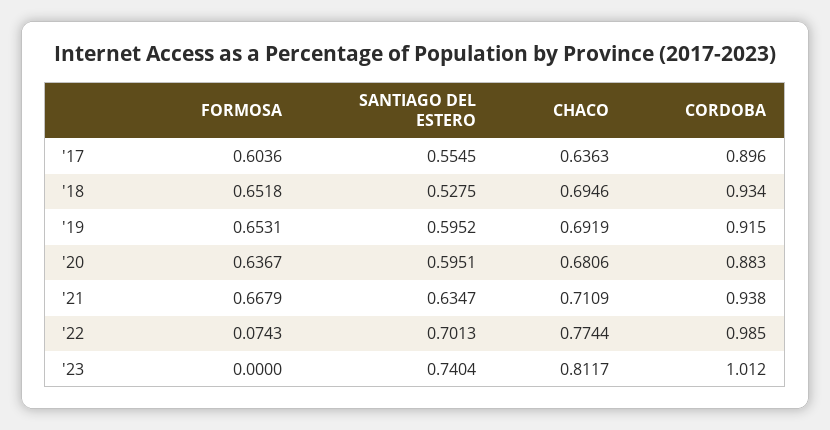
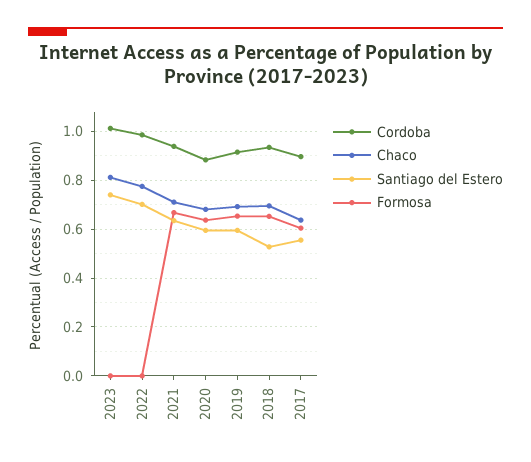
FORMOSA, '22: 0.0743 -> 0

